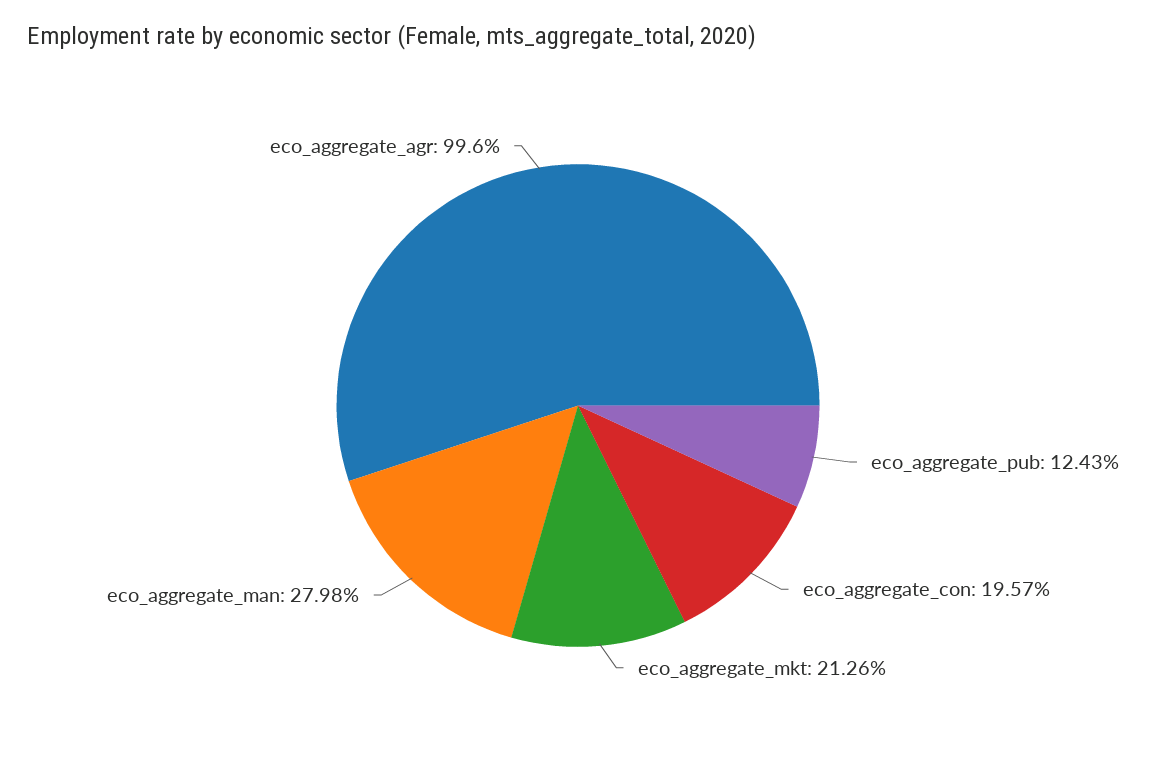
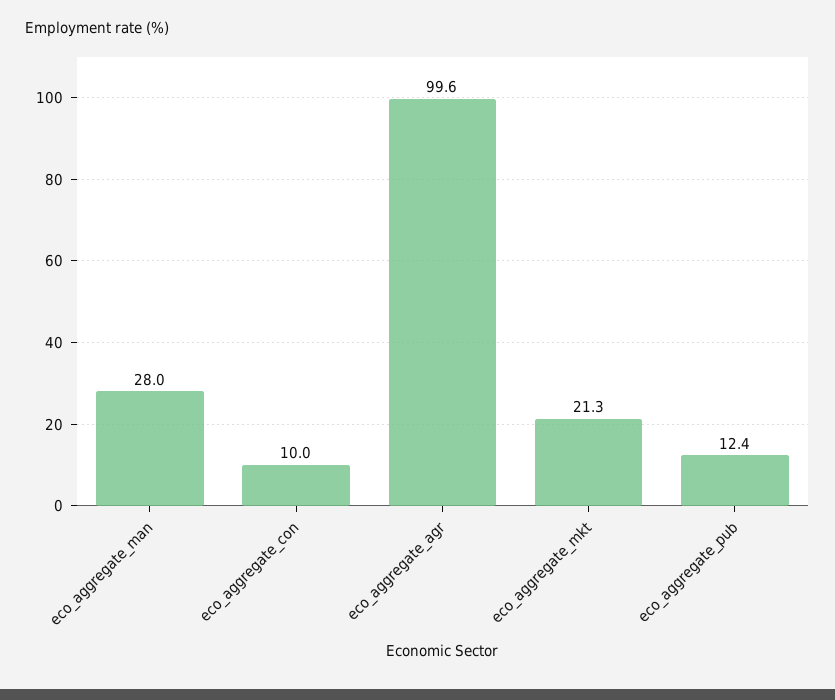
eco_aggregate_con: 19.57 -> 10

